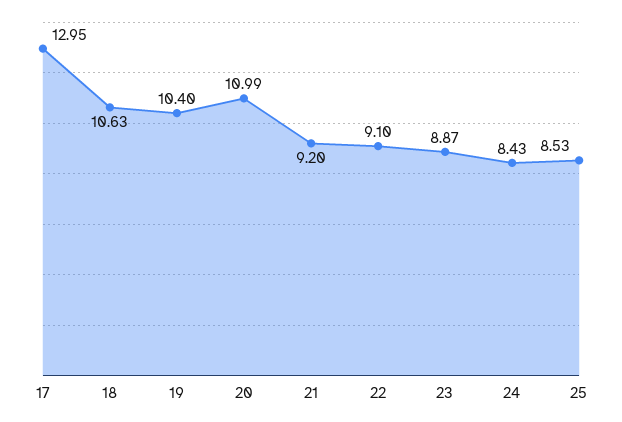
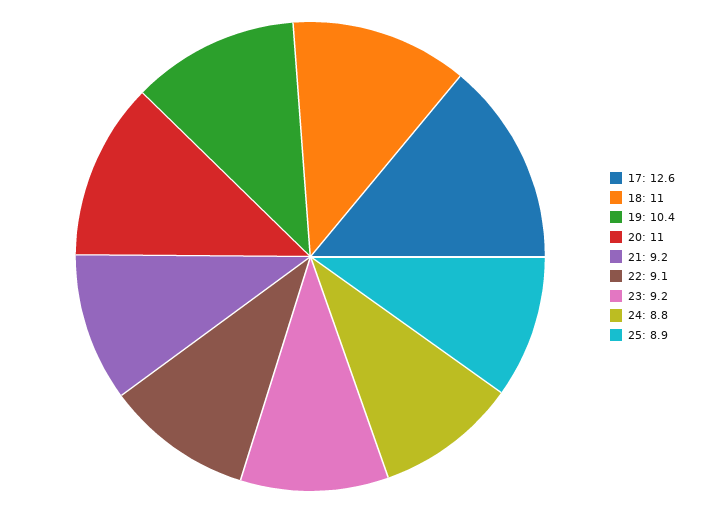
17: 12.95 -> 12.6
18: 10.63 -> 11
23: 8.87 -> 9.2
24: 8.43 -> 8.8
25: 8.53 -> 8.9

